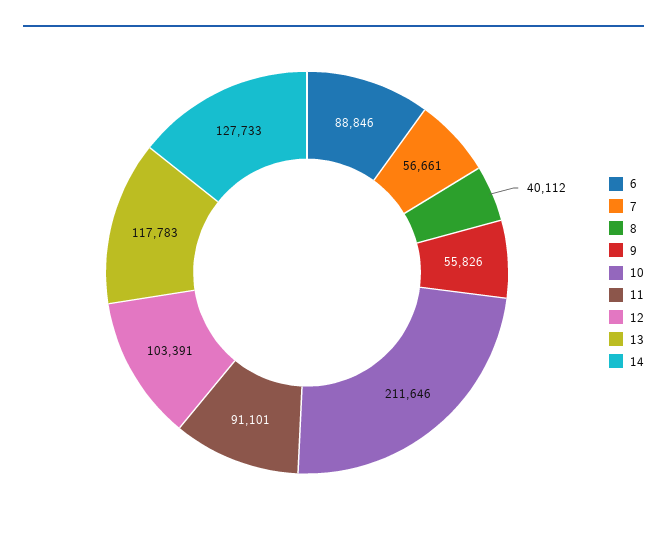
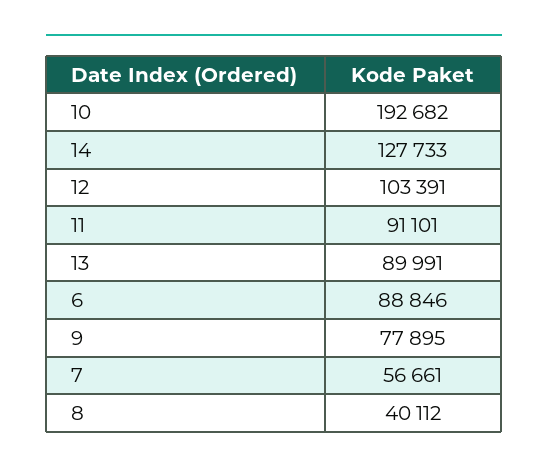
9: 55826 -> 77895
10: 211646 -> 192682
13: 117783 -> 89991

